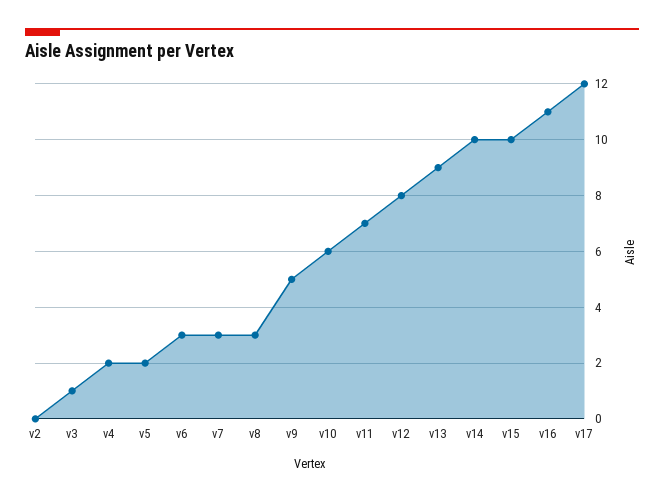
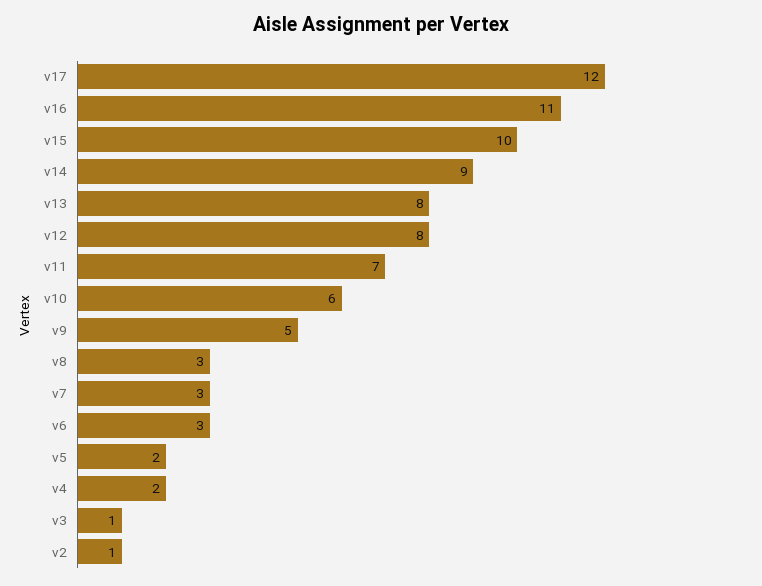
v2: 0 -> 1
v13: 9 -> 8
v14: 10 -> 9

